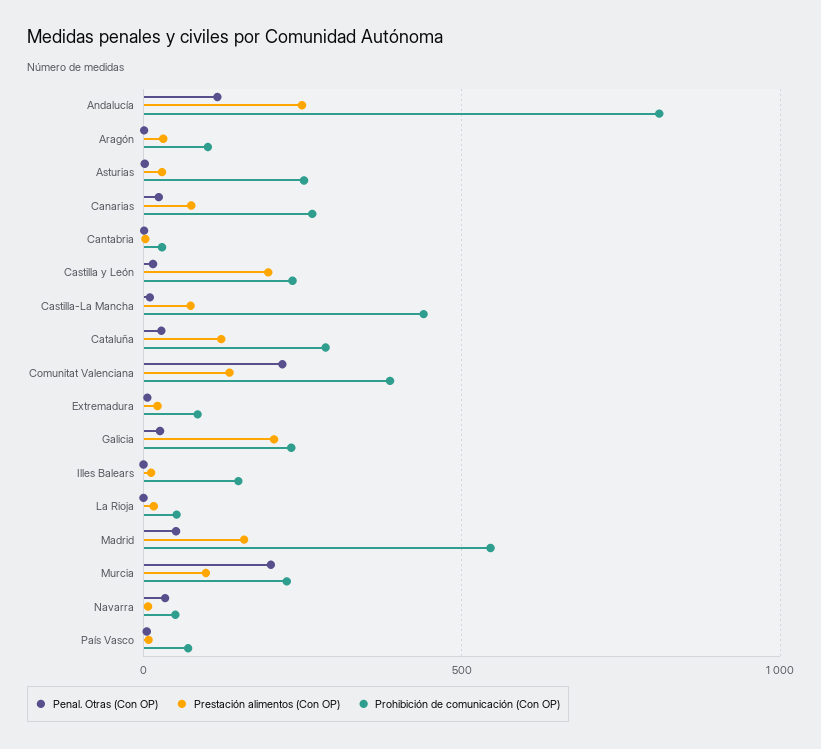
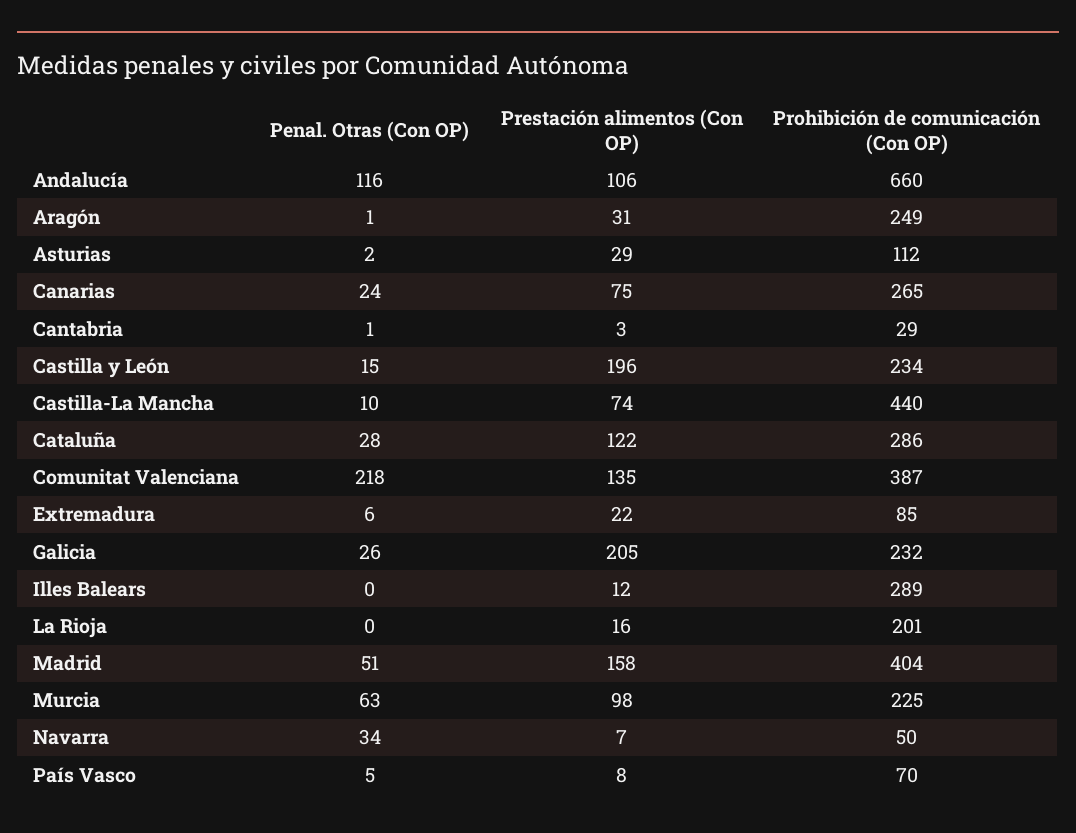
Prestación alimentos (Con OP), Andalucía: 250 -> 106
Prohibición de comunicación (Con OP), Andalucía: 800 -> 660
Prohibición de comunicación (Con OP), Aragón: 100 -> 249
Prohibición de comunicación (Con OP), Asturias: 250 -> 112
Prohibición de comunicación (Con OP), Illes Balears: 150 -> 289
Prohibición de comunicación (Con OP), La Rioja: 50 -> 201
Prohibición de comunicación (Con OP), Madrid: 550 -> 404
Penal. Otras (Con OP), Murcia: 200 -> 63

